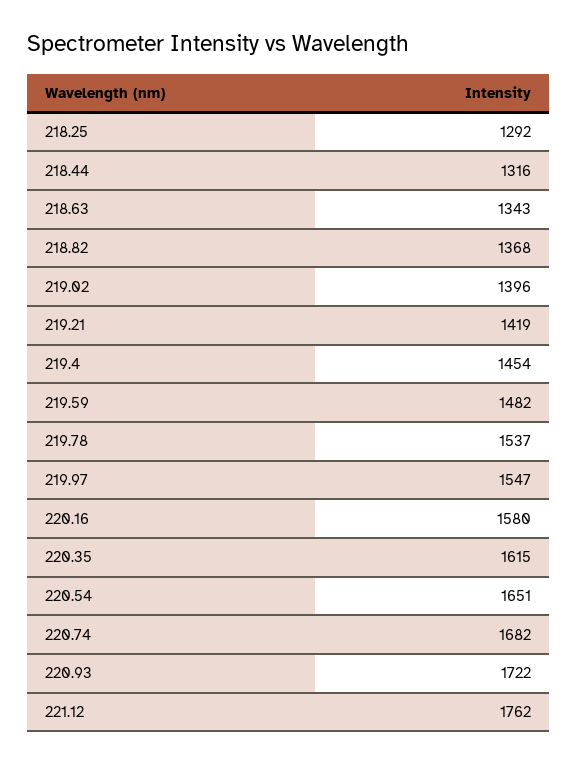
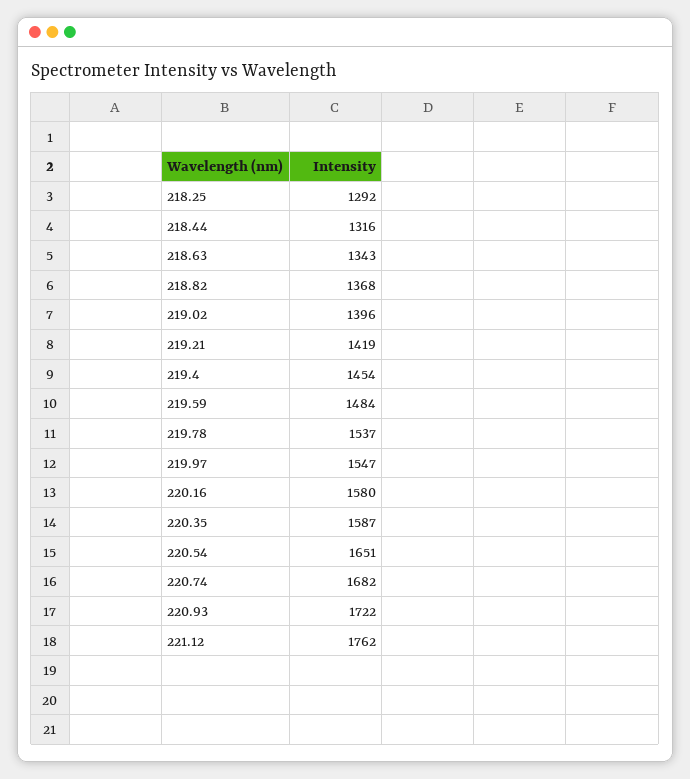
219.59: 1482 -> 1484
220.35: 1615 -> 1587

